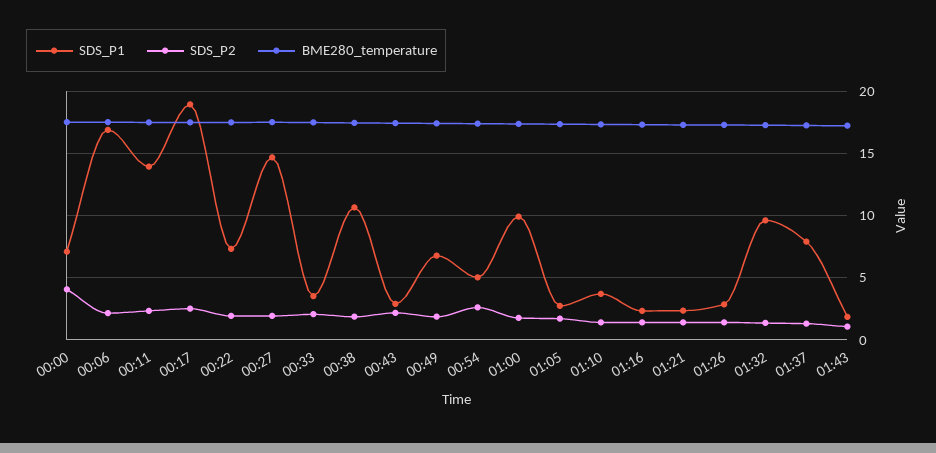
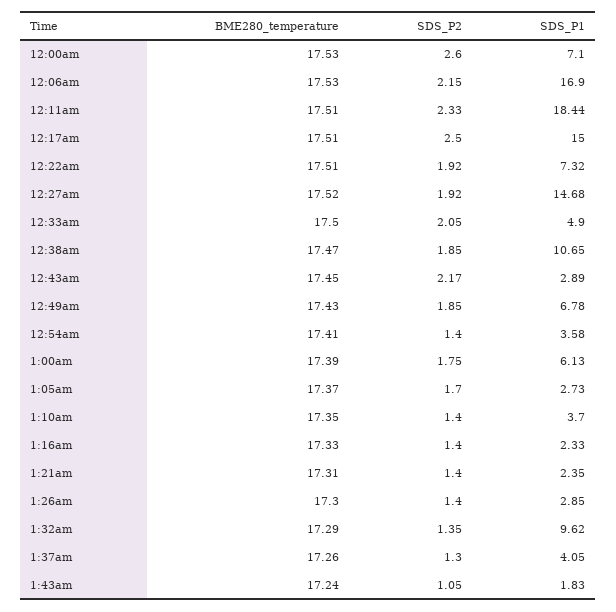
SDS_P2, 00:00: 4 -> 2.6
SDS_P1, 00:11: 14 -> 18.44
SDS_P1, 00:17: 19 -> 15
SDS_P1, 00:33: 3.5 -> 4.9
SDS_P1, 00:54: 5 -> 3.58
SDS_P2, 00:54: 2.5 -> 1.4
SDS_P1, 01:00: 10 -> 6.13
SDS_P1, 01:37: 8 -> 4.05

